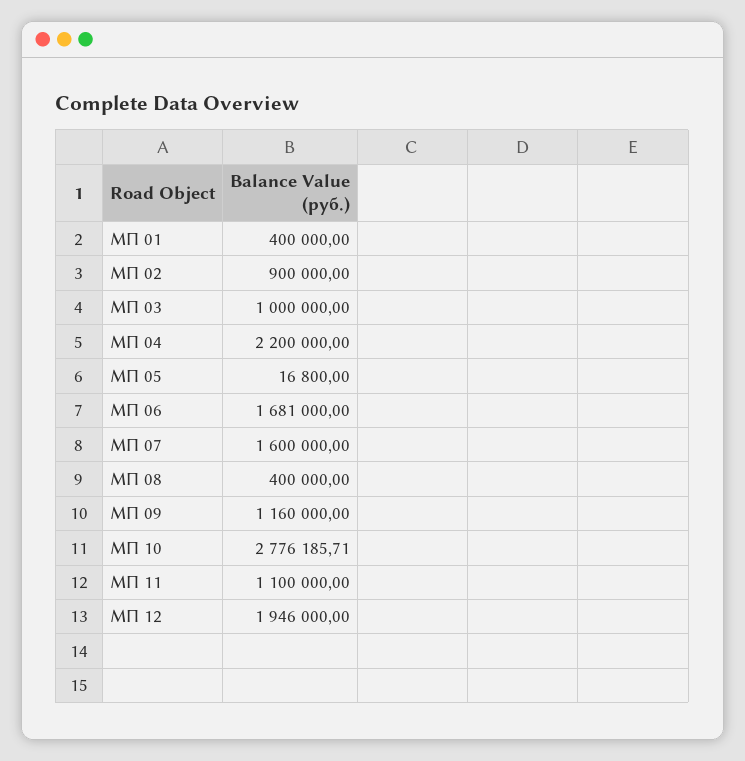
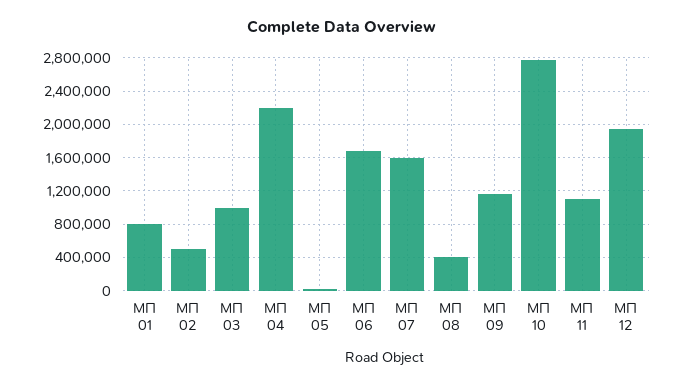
МП 01: 400000 -> 800000
МП 02: 900000 -> 500000

